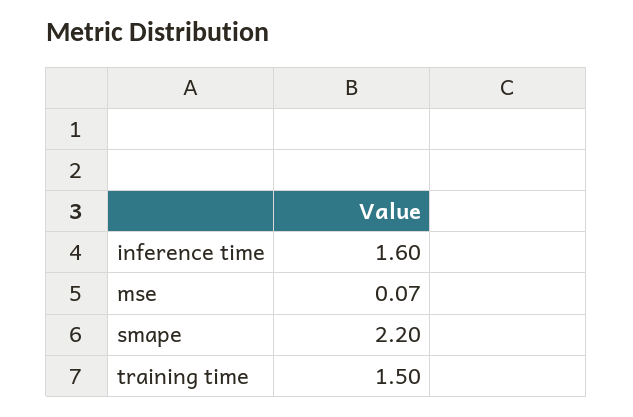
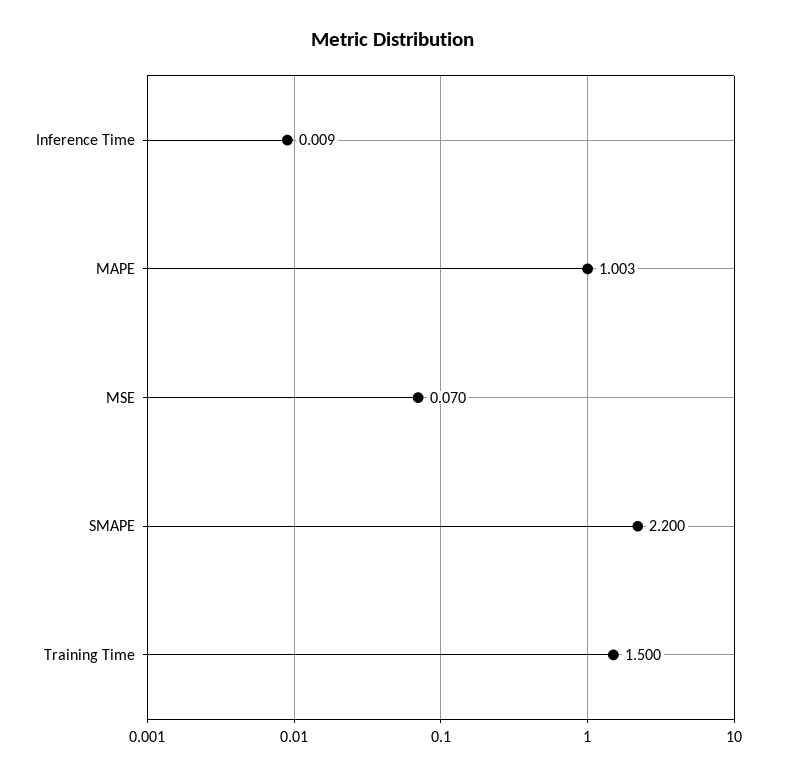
inference time: 1.6 -> 0.009
MAPE: none -> 1.003

